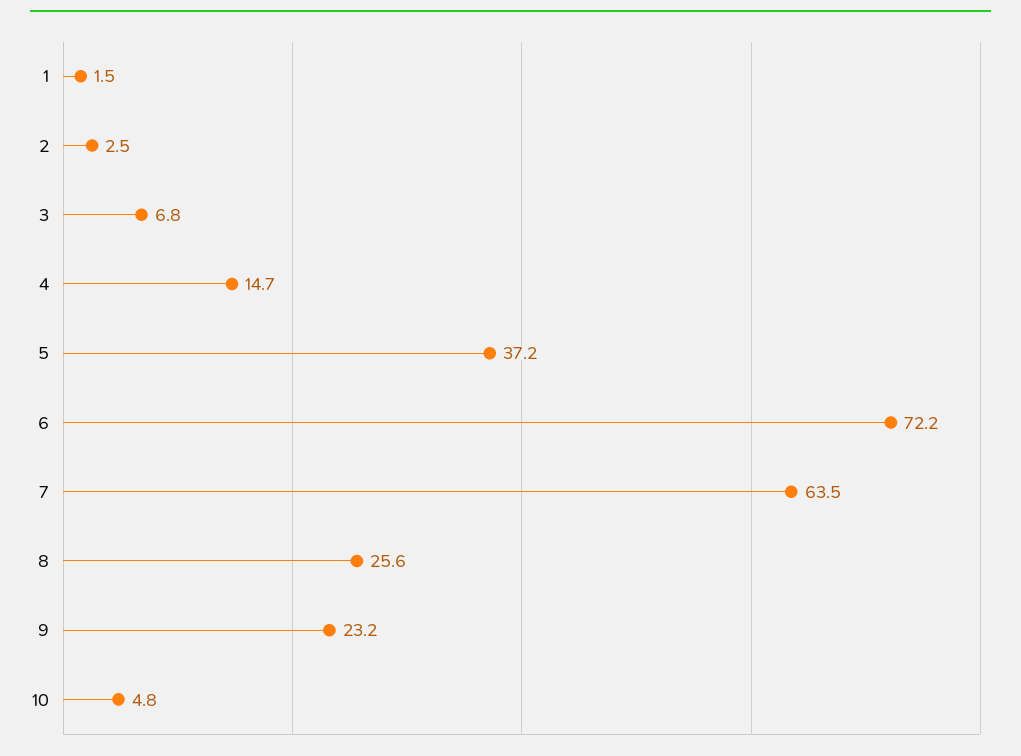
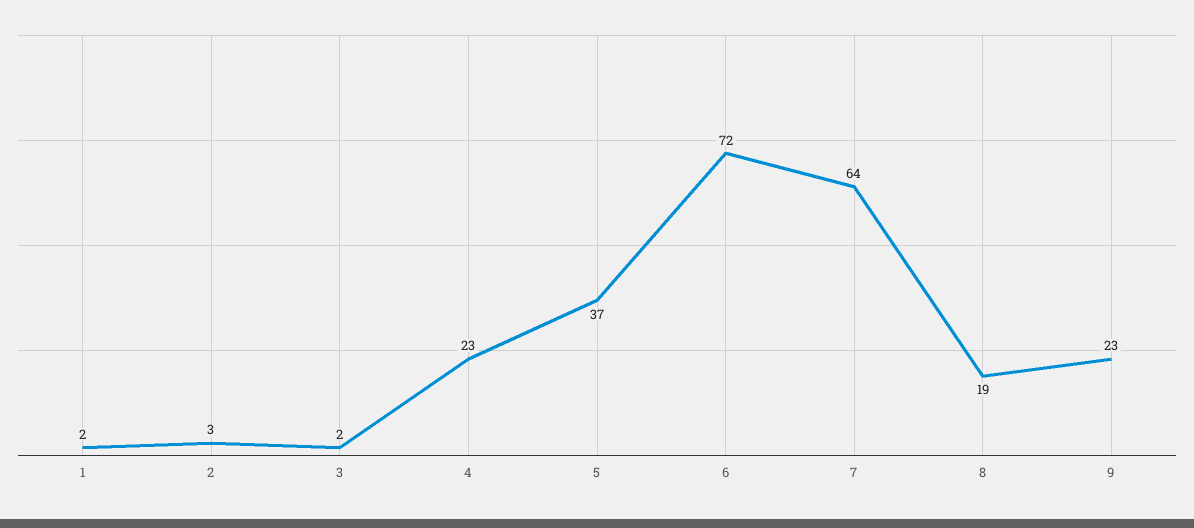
3: 6.8 -> 2
4: 14.7 -> 23
8: 25.6 -> 19
10: 4.8 -> none

